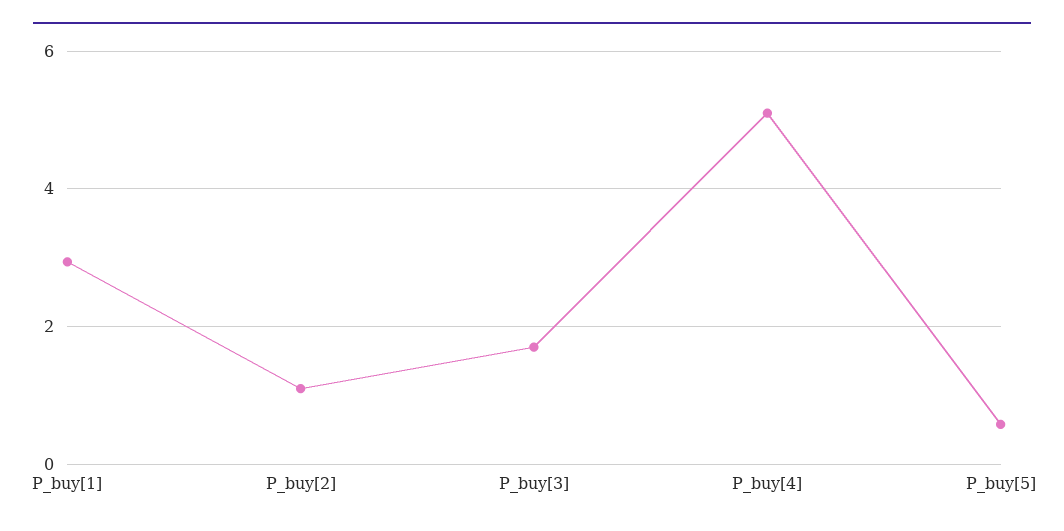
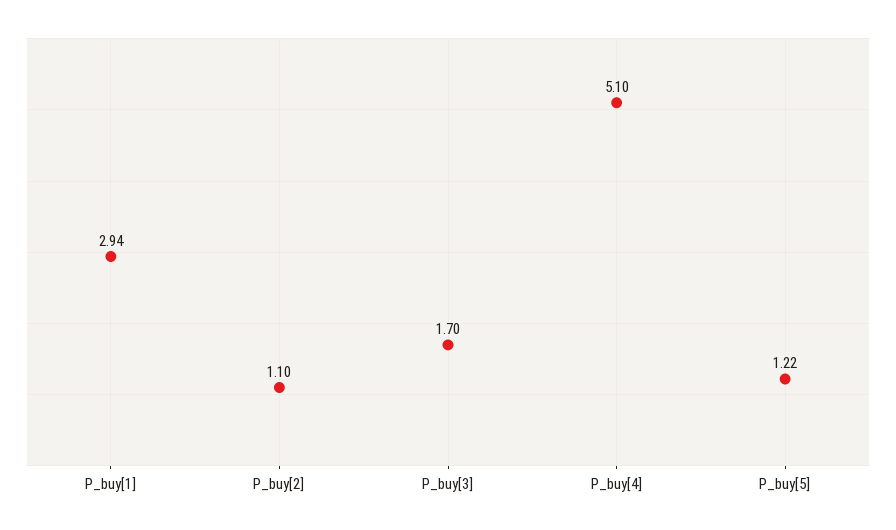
P_buy[5]: 0.6 -> 1.22

